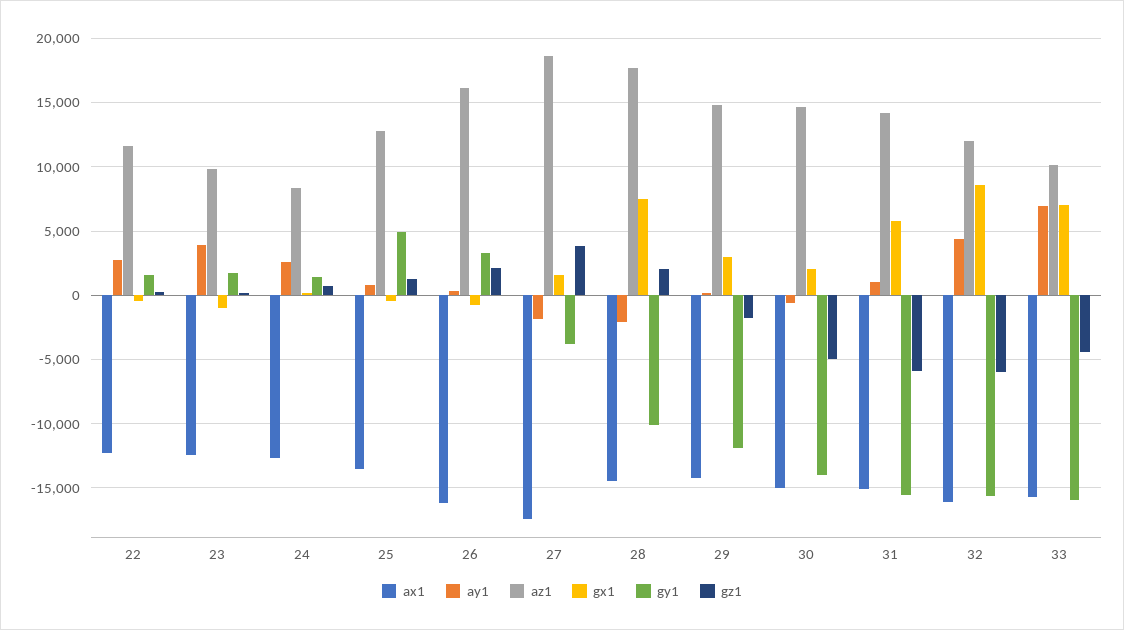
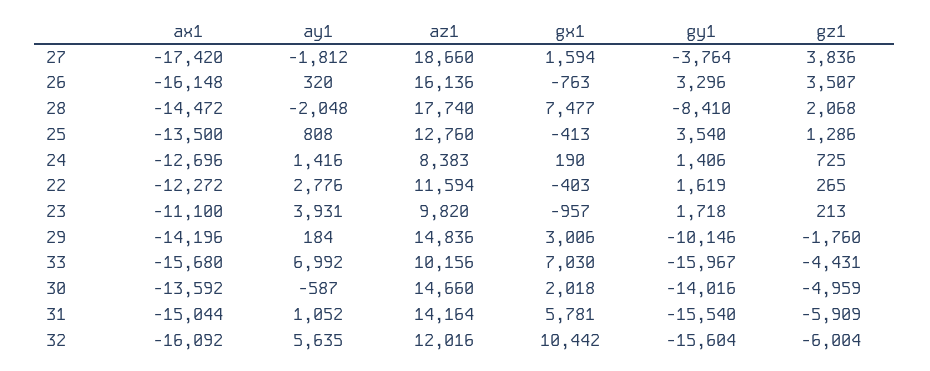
ax1, 23: -12500 -> -11100
ay1, 24: 2500 -> 1416
gy1, 25: 5000 -> 3540
gz1, 26: 2000 -> 3507
gy1, 28: -10000 -> -8410
gy1, 29: -12000 -> -10146
ax1, 30: -15000 -> -13592
ay1, 32: 4500 -> 5635
gx1, 32: 8500 -> 10442

